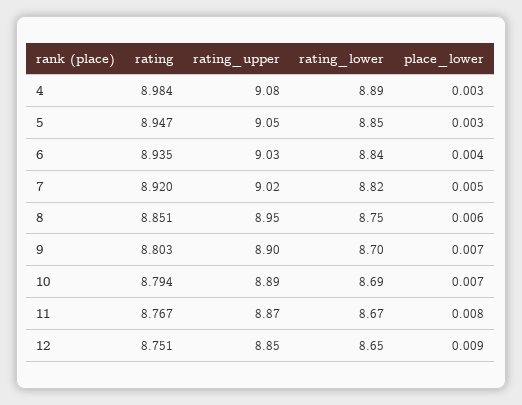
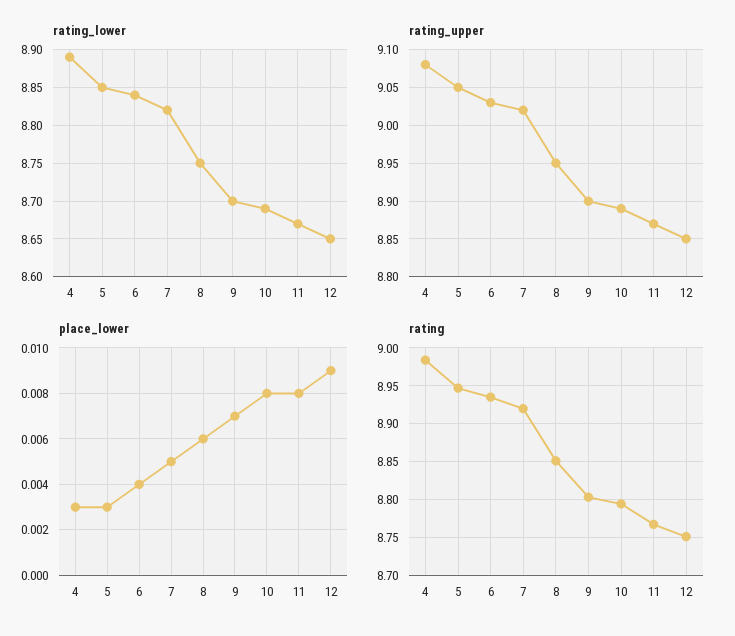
place_lower, 10: 0.007 -> 0.008

